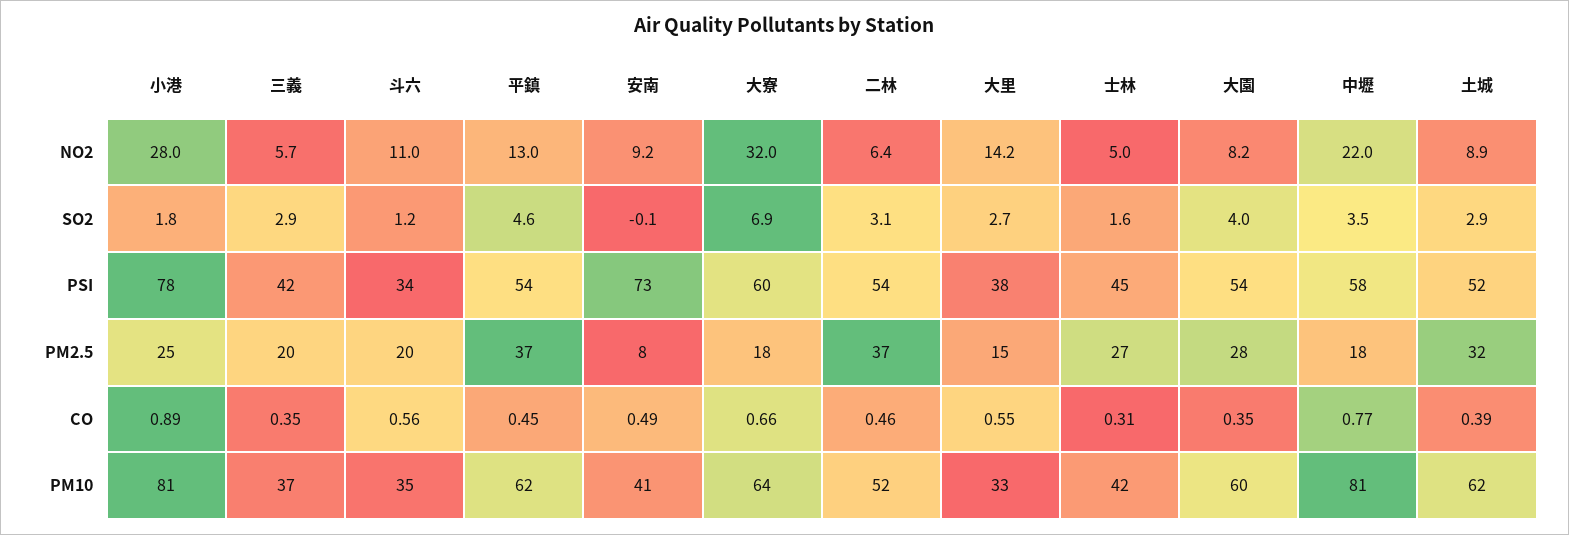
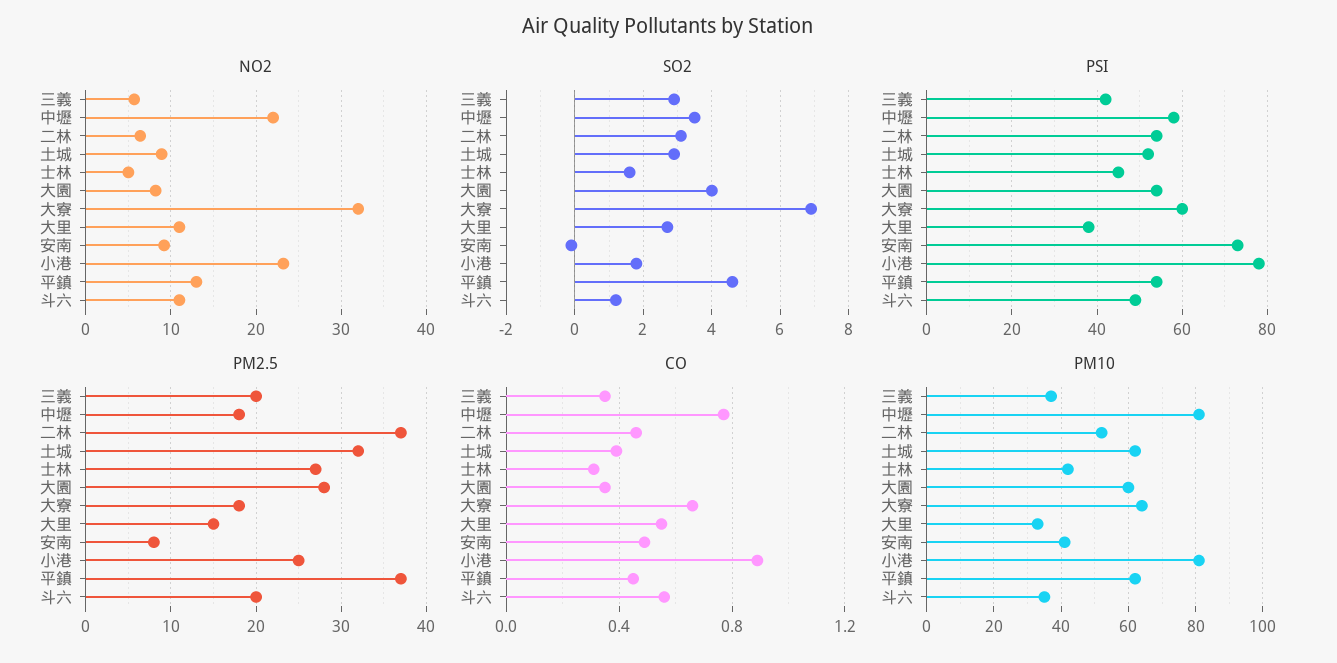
NO2, 小港: 28 -> 23
NO2, 大里: 14.2 -> 11
PSI, 斗六: 34 -> 50

